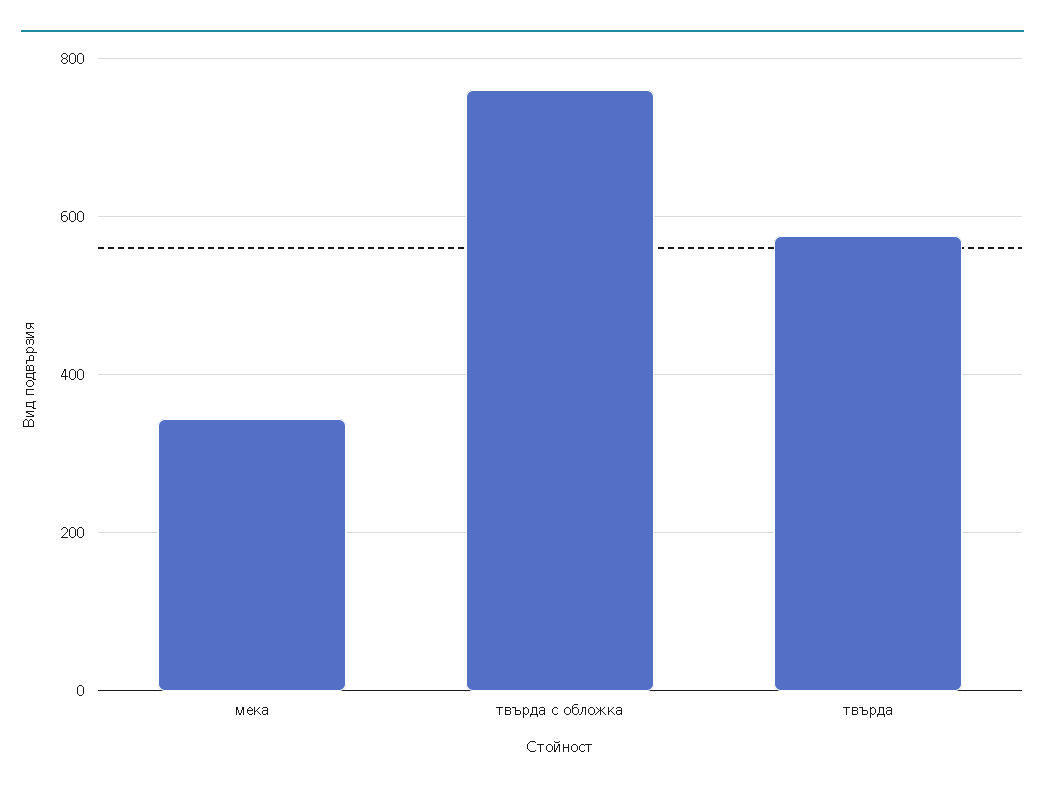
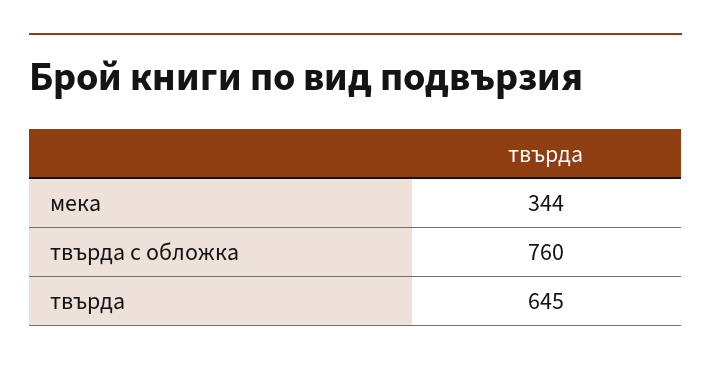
твърда: 580 -> 645

